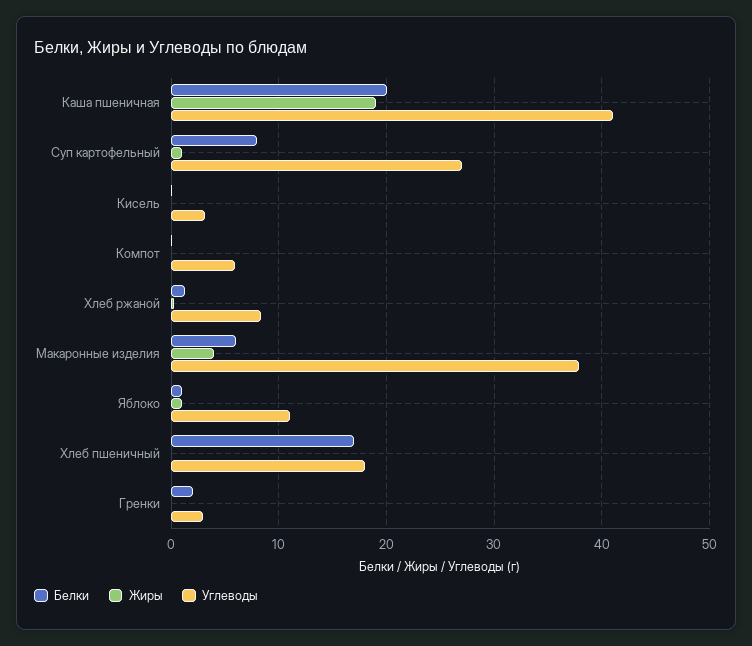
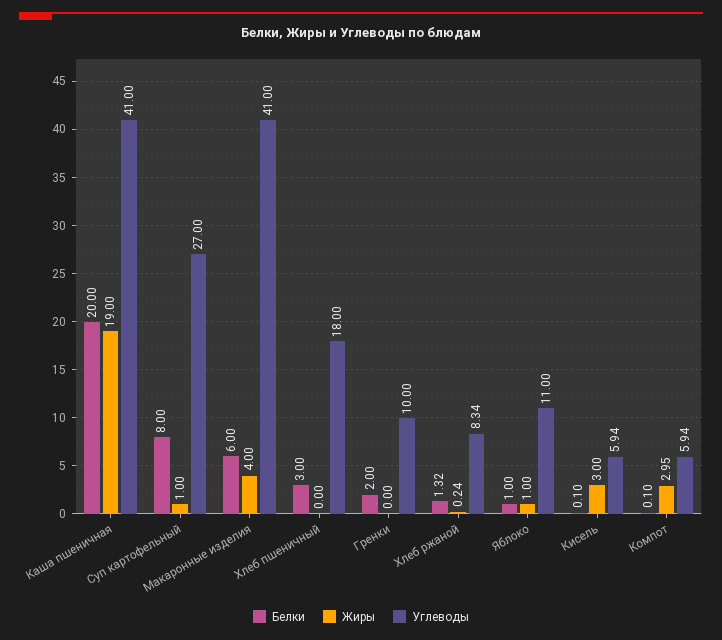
Жиры, Кисель: 0 -> 3
Углеводы, Кисель: 3 -> 5.94
Жиры, Компот: 0 -> 2.95
Углеводы, Макаронные изделия: 38 -> 41
Белки, Хлеб пшеничный: 17 -> 3
Углеводы, Гренки: 3 -> 10

